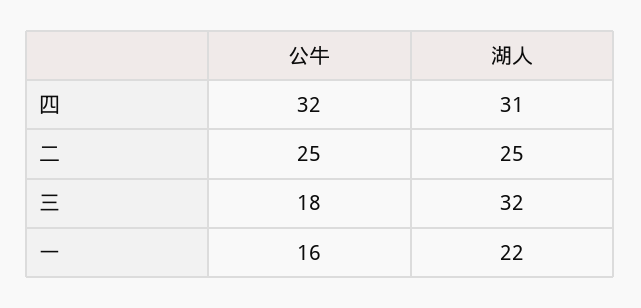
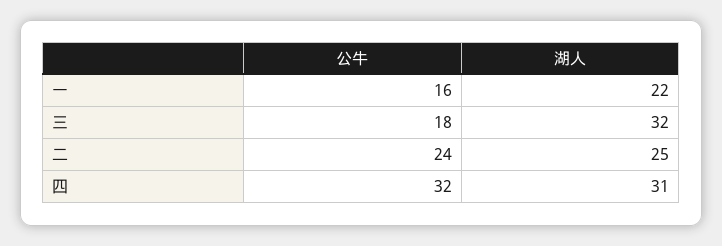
公牛, 二: 25 -> 24

